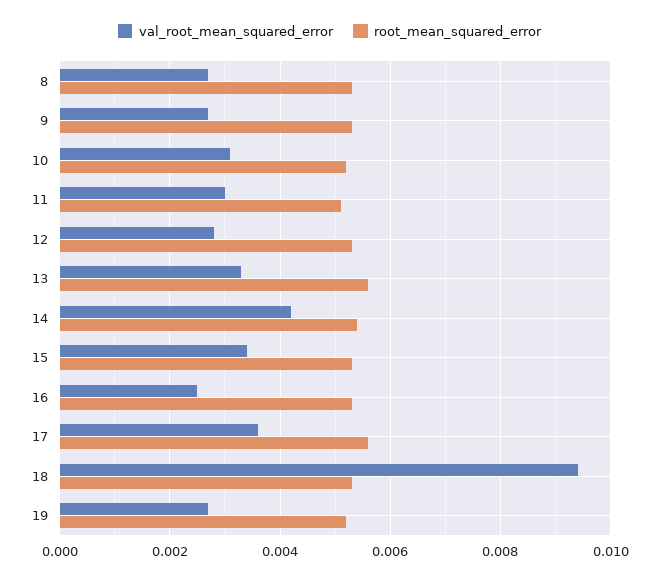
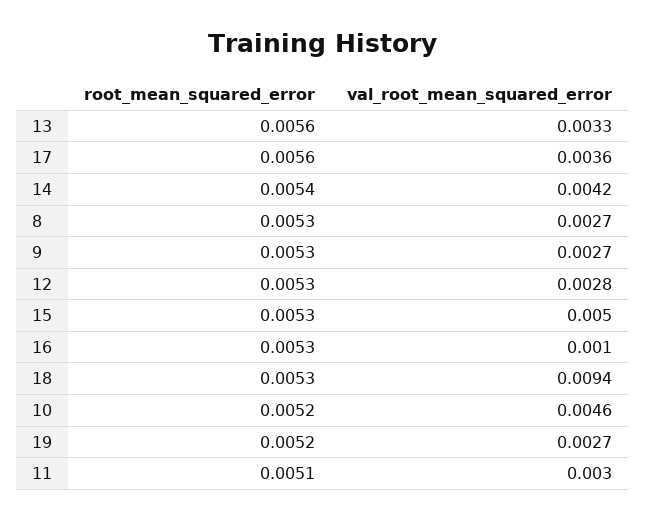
val_root_mean_squared_error, 10: 0.003 -> 0.0046
val_root_mean_squared_error, 15: 0.0035 -> 0.005
val_root_mean_squared_error, 16: 0.0025 -> 0.001

